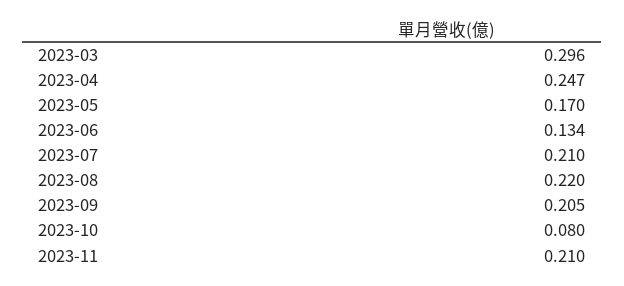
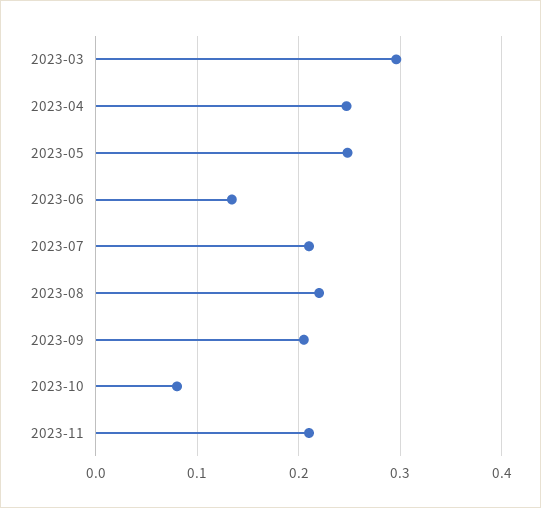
2023-05: 0.17 -> 0.25

